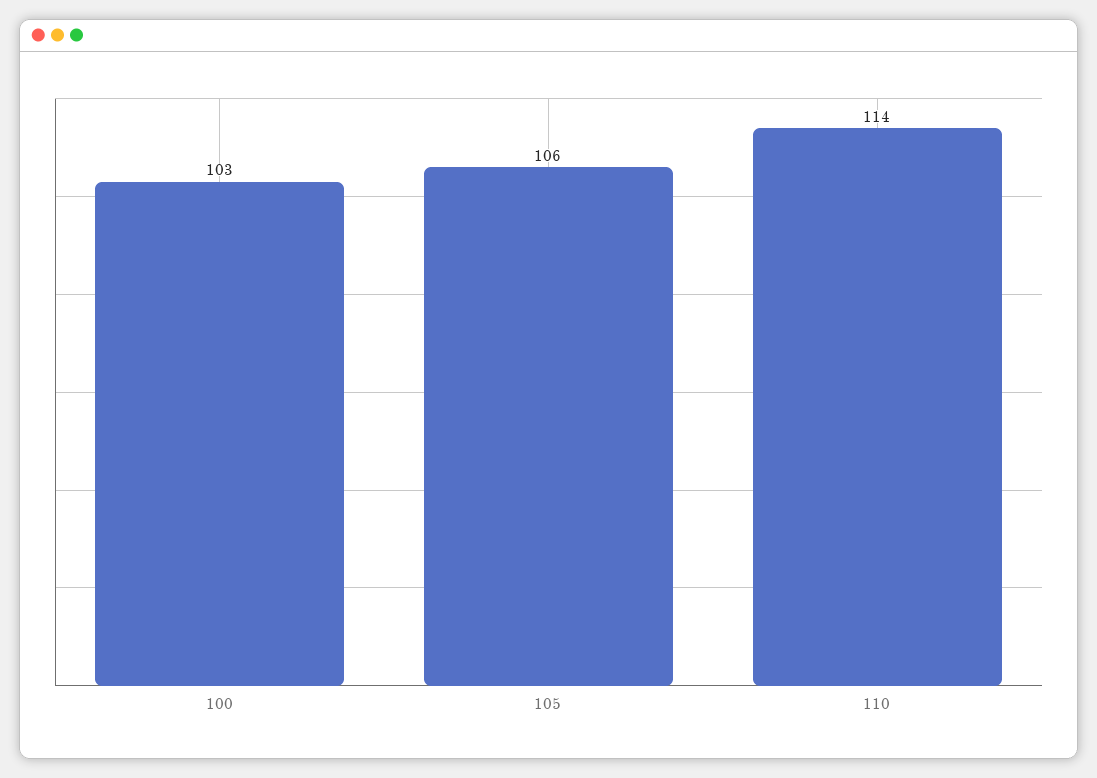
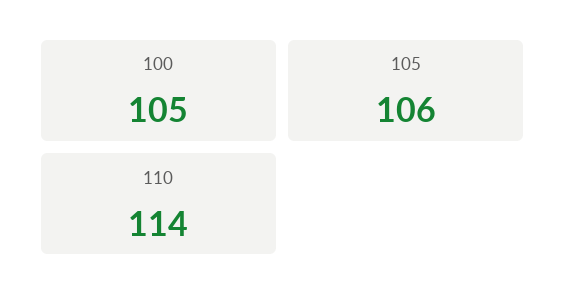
100: 103 -> 105

